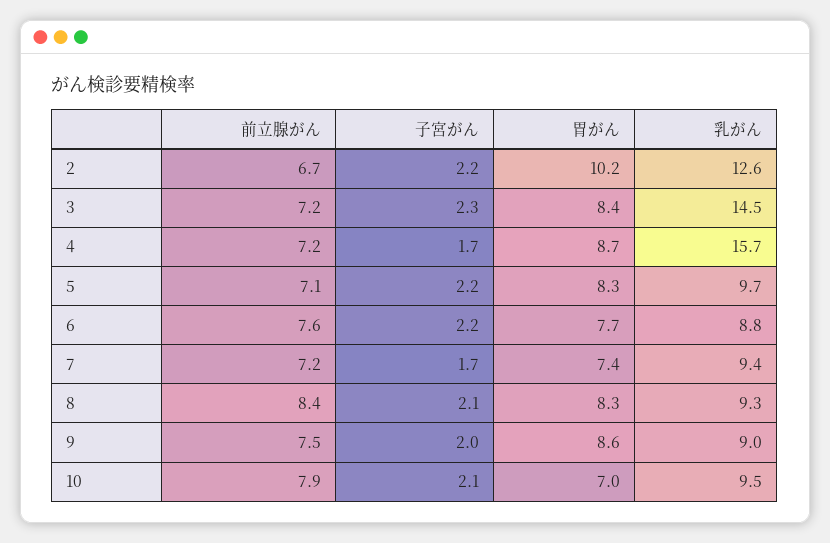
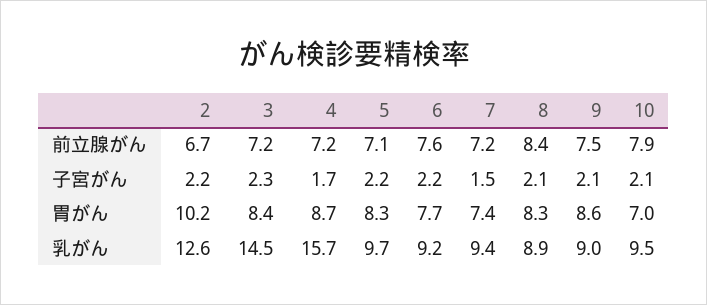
乳がん, 6: 8.8 -> 9.2
子宮がん, 7: 1.7 -> 1.5
乳がん, 8: 9.3 -> 8.9
子宮がん, 9: 2 -> 2.1

